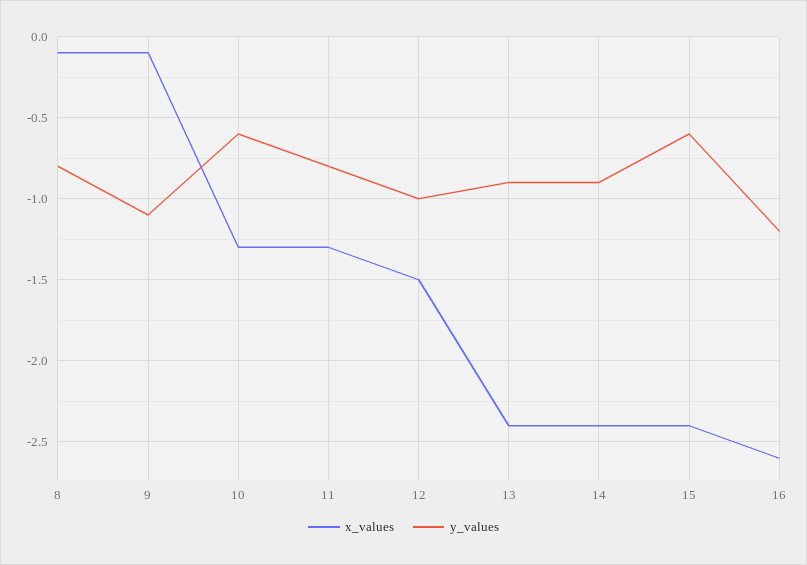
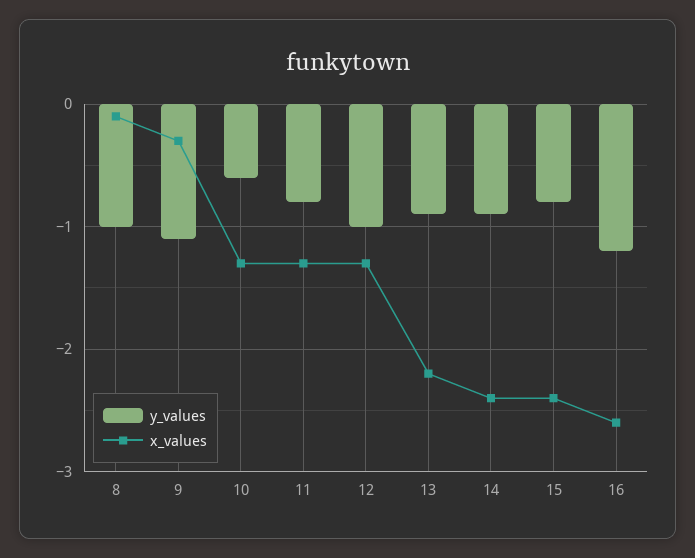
y_values, 8: -0.8 -> -1
x_values, 9: -0.1 -> -0.3
x_values, 12: -1.5 -> -1.3
x_values, 13: -2.4 -> -2.2
y_values, 15: -0.6 -> -0.8

